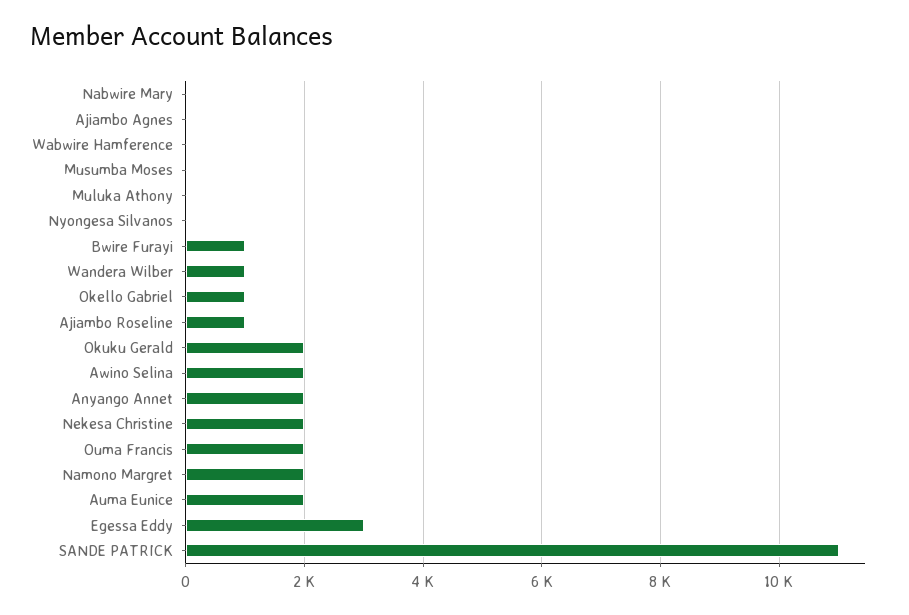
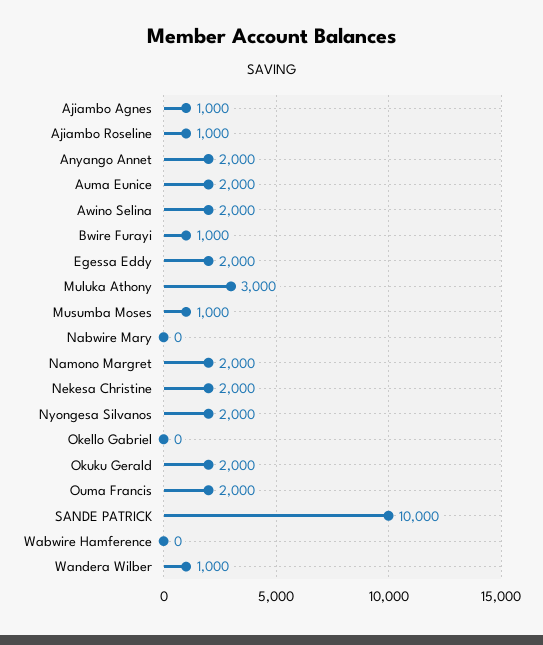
Ajiambo Agnes: 0 -> 1000
Musumba Moses: 0 -> 1000
Muluka Athony: 0 -> 3000
Nyongesa Silvanos: 0 -> 2000
Okello Gabriel: 1000 -> 0
Egessa Eddy: 3000 -> 2000
SANDE PATRICK: 11000 -> 10000

